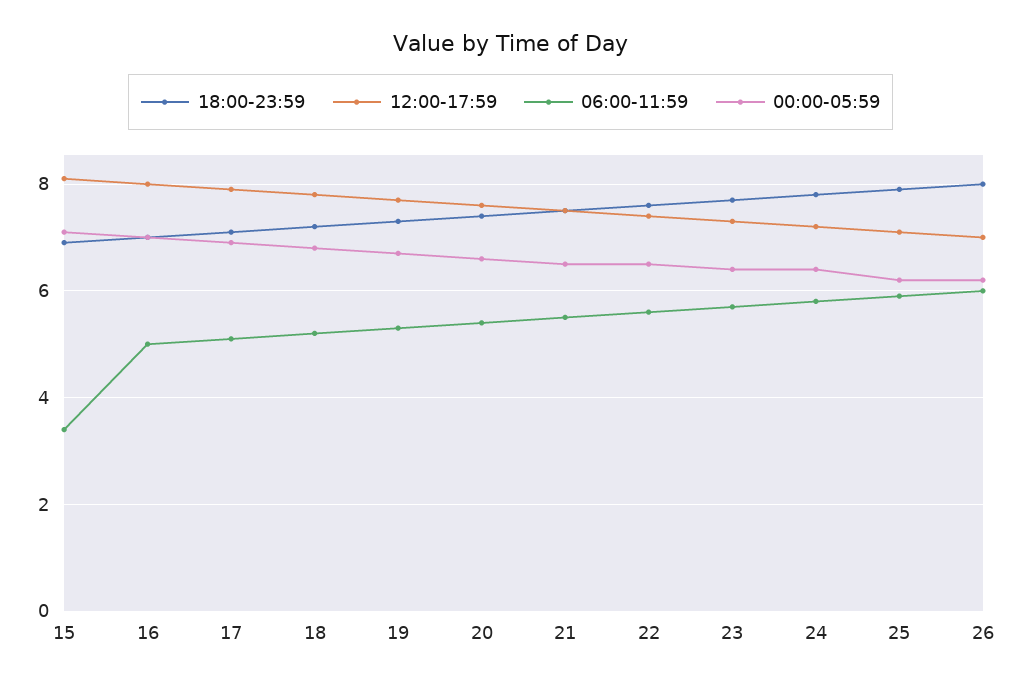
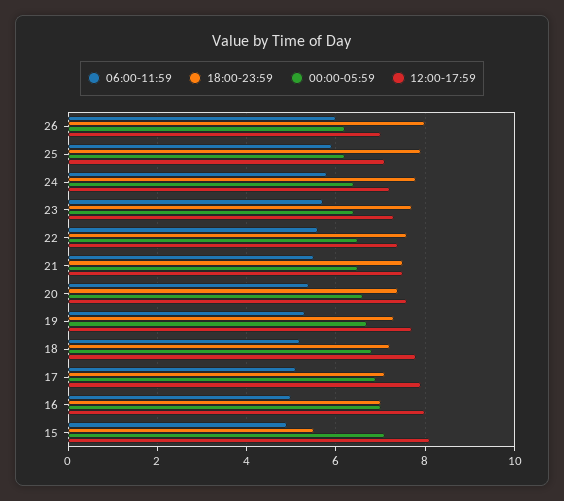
18:00-23:59, 15: 7 -> 5.5
06:00-11:59, 15: 3.5 -> 5

